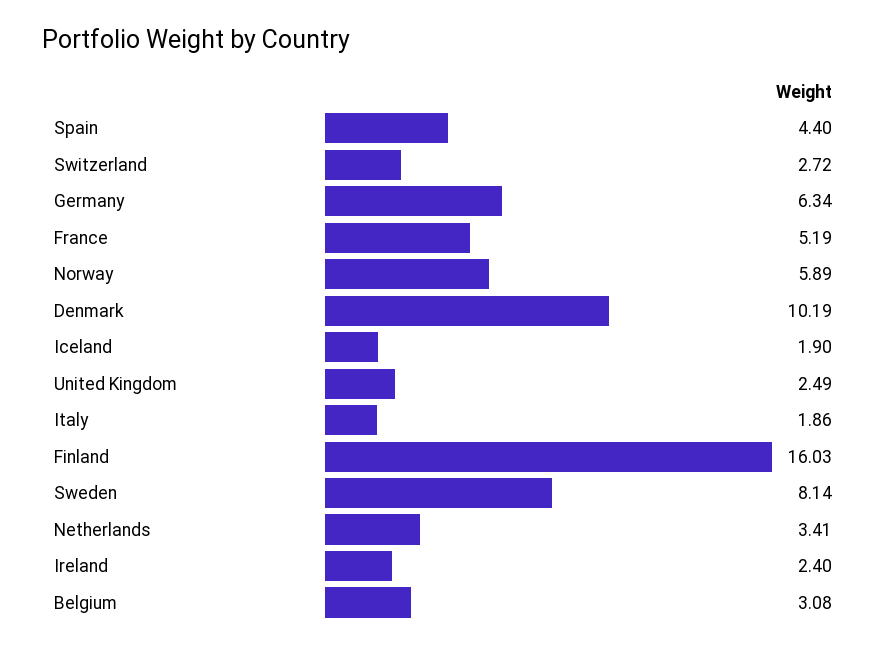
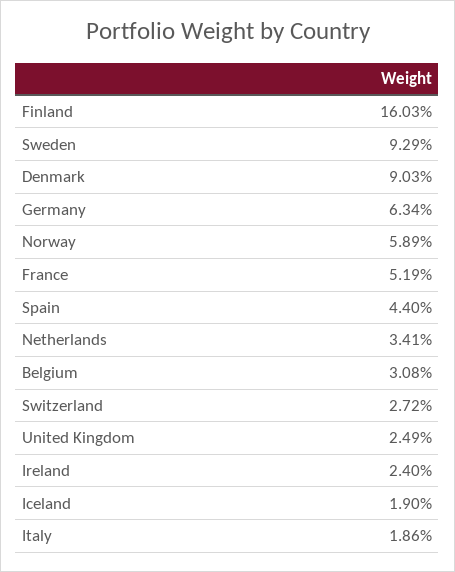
Denmark: 10.19 -> 9.03
Sweden: 8.14 -> 9.29

